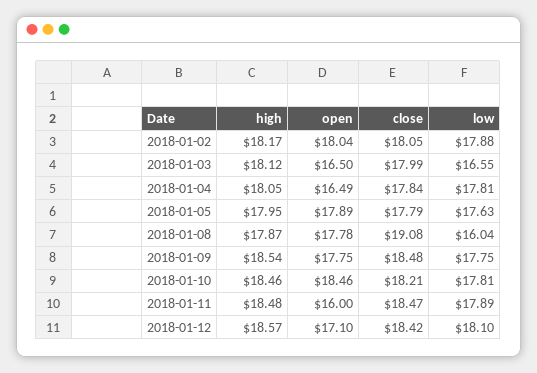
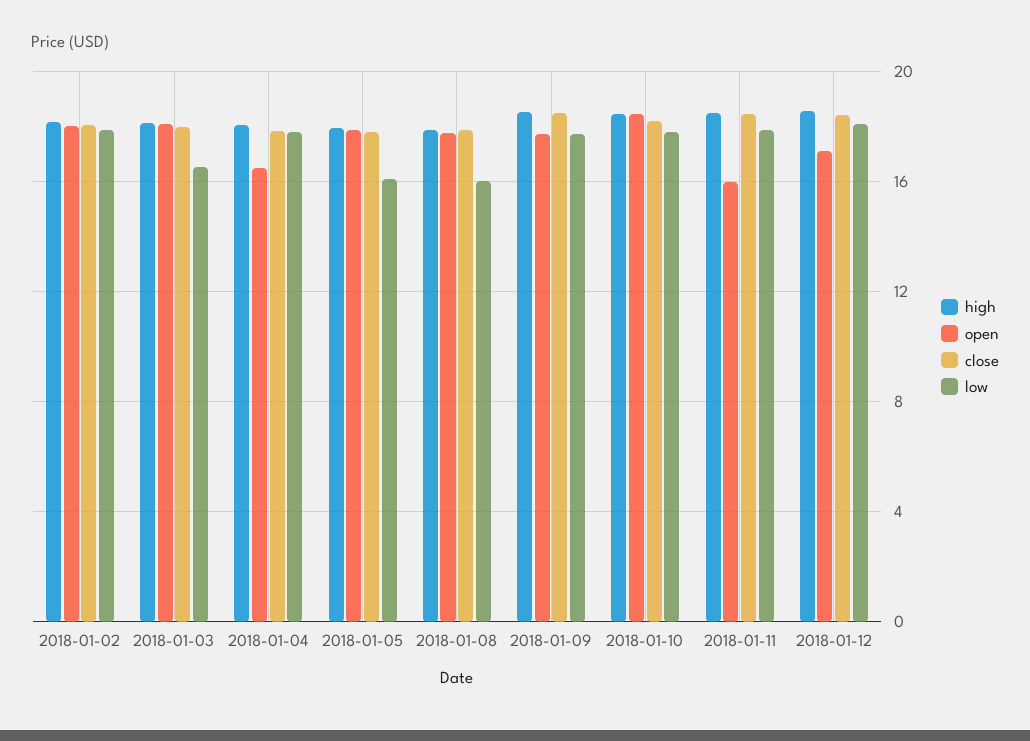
open, 2018-01-03: 16.5 -> 18
low, 2018-01-05: 17.63 -> 16
close, 2018-01-08: 19.08 -> 18

